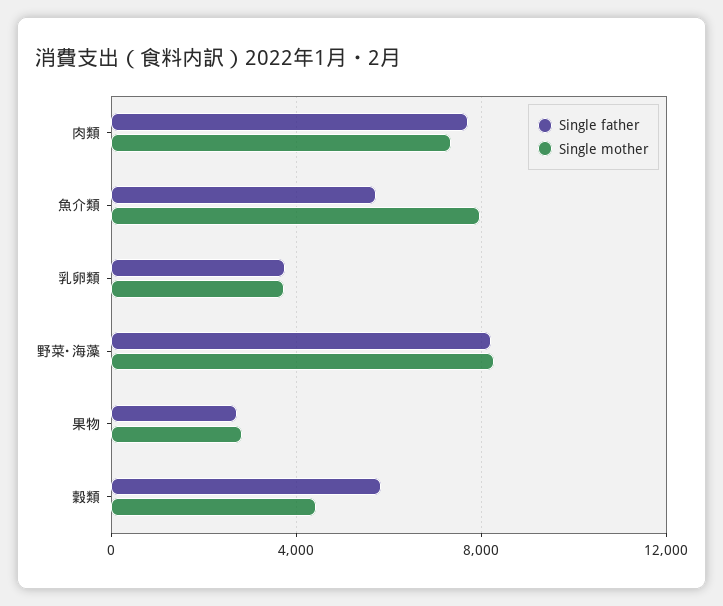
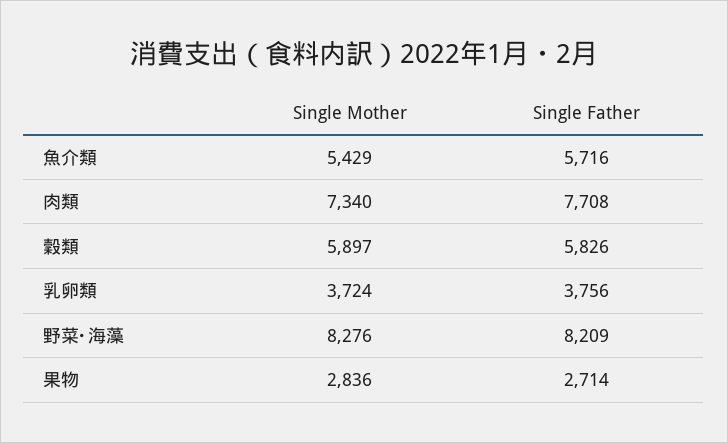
Single mother, 魚介類: 8000 -> 5429
Single mother, 穀類: 4500 -> 5897

